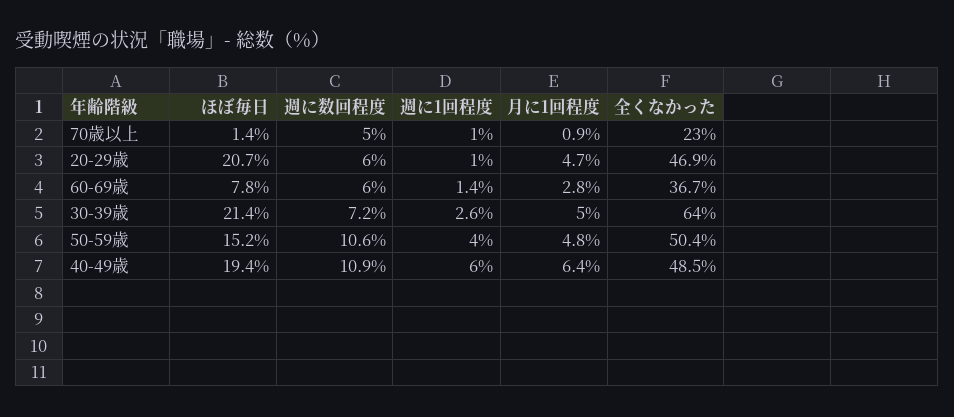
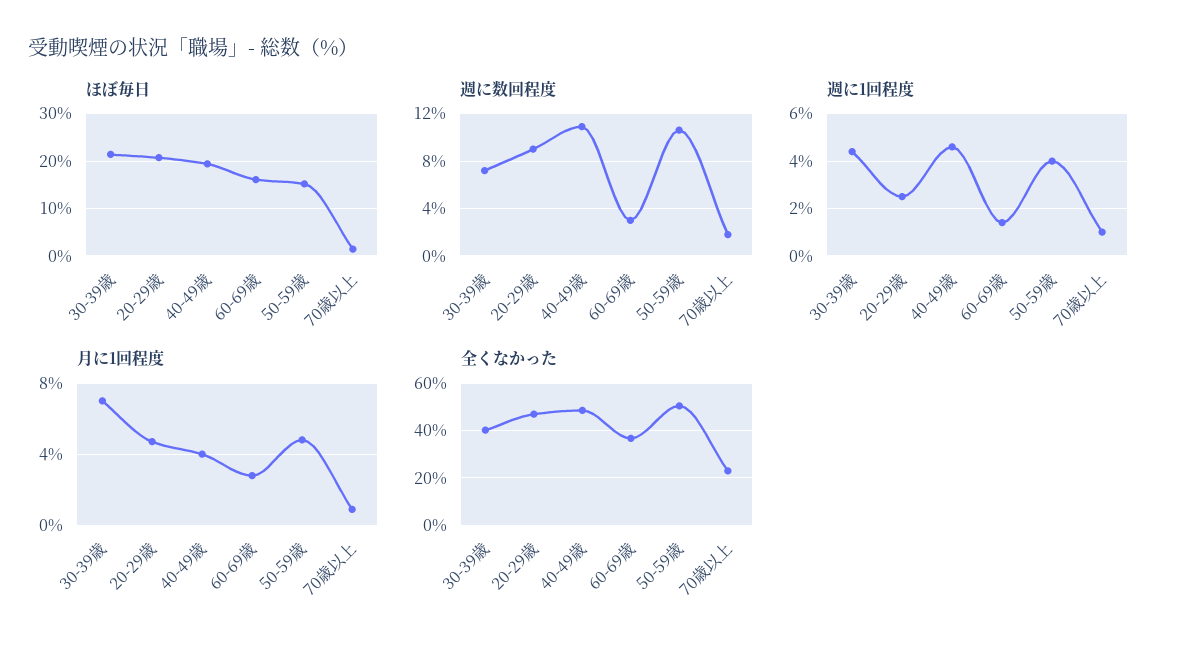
週に数回程度, 70歳以上: 5 -> 2
週に数回程度, 20-29歳: 6 -> 9
週に1回程度, 20-29歳: 1 -> 2.5
ほぼ毎日, 60-69歳: 7.8 -> 16
週に数回程度, 60-69歳: 6 -> 3
週に1回程度, 30-39歳: 2.6 -> 4.5
月に1回程度, 30-39歳: 5 -> 7
全くなかった, 30-39歳: 64 -> 40
週に1回程度, 40-49歳: 6 -> 4.5
月に1回程度, 40-49歳: 6.4 -> 4

